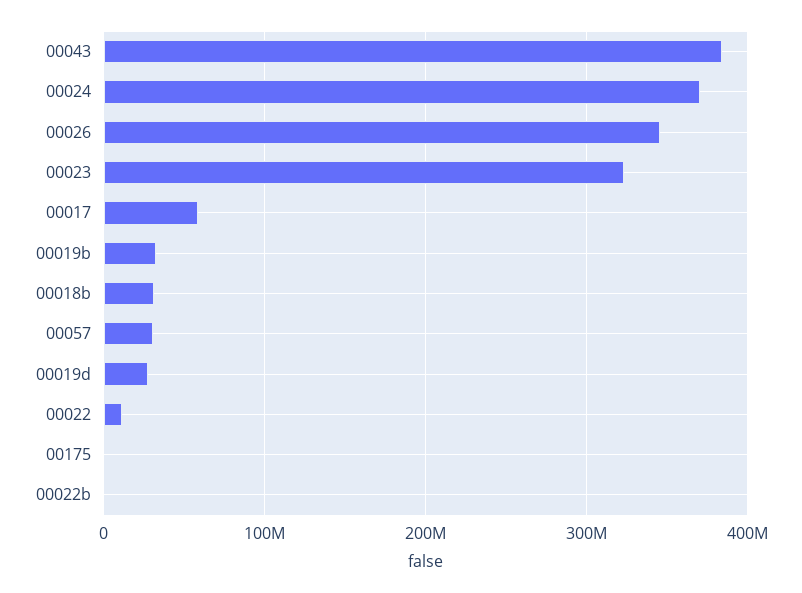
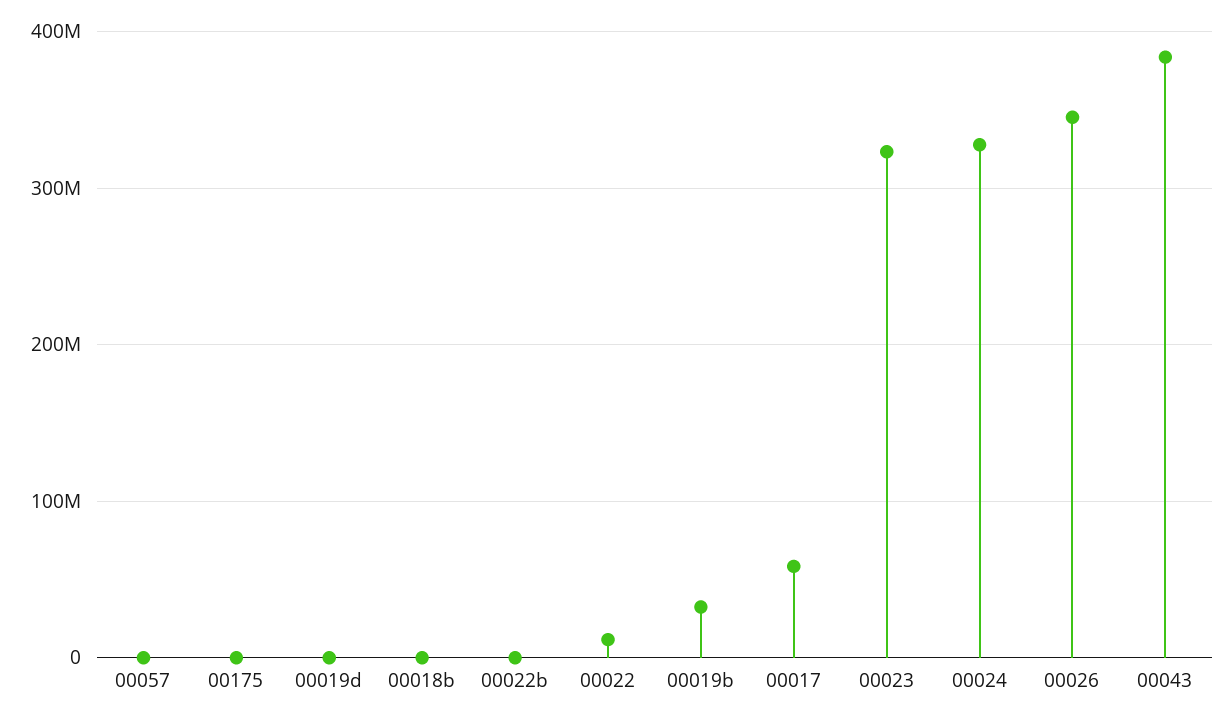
00024: 370000000 -> 330000000
00018b: 30000000 -> 0
00057: 30000000 -> 0
00019d: 30000000 -> 0

